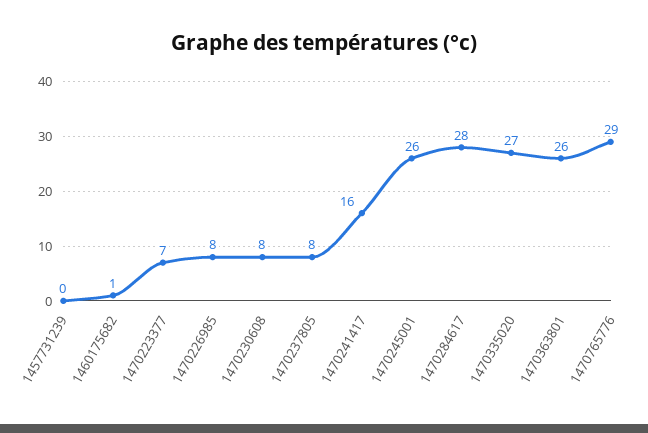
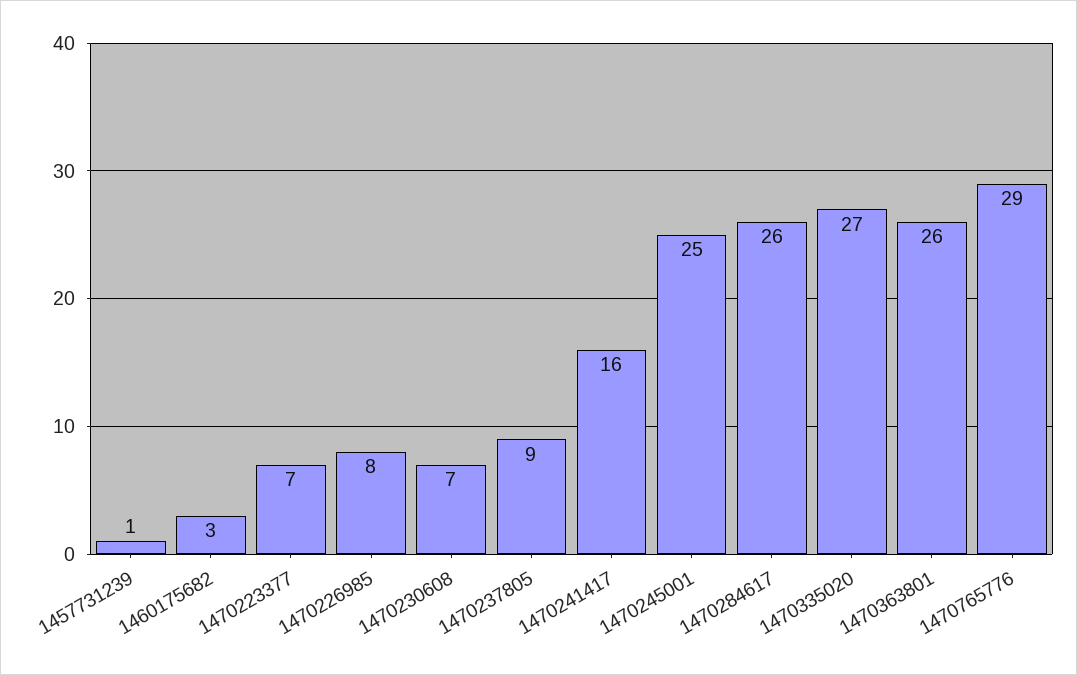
1457731239: 0 -> 1
1460175682: 1 -> 3
1470230608: 8 -> 7
1470237805: 8 -> 9
1470245001: 26 -> 25
1470284617: 28 -> 26

